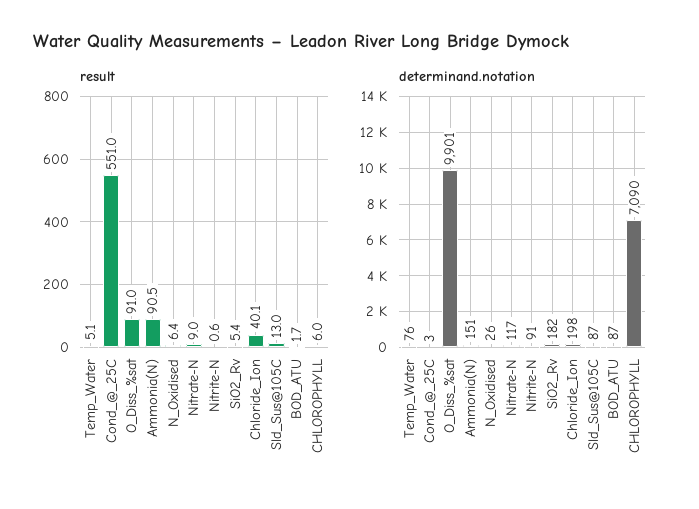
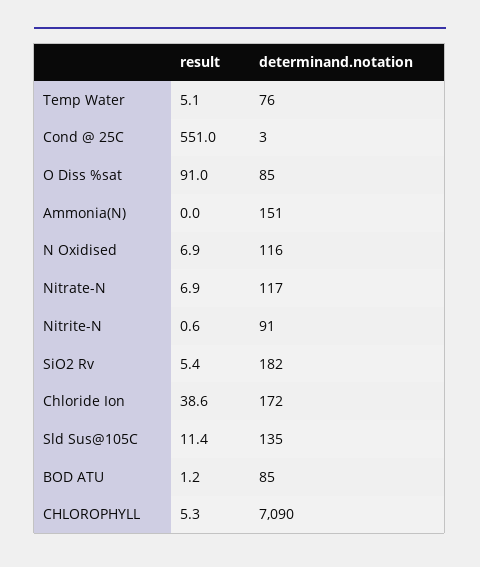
result, Ammonia(N): 90.5 -> 0
result, N_Oxidised: 6.4 -> 6.9
result, Nitrate-N: 9 -> 6.9
result, Chloride_Ion: 40.1 -> 38.6
result, Sld_Sus@105C: 13 -> 11.4
result, BOD_ATU: 1.7 -> 1.2
result, CHLOROPHYLL: 6 -> 5.3
determinand.notation, O_Diss_%sat: 9901 -> 85
determinand.notation, N_Oxidised: 26 -> 116
determinand.notation, Chloride_Ion: 198 -> 172
determinand.notation, Sld_Sus@105C: 87 -> 135
determinand.notation, BOD_ATU: 87 -> 85

